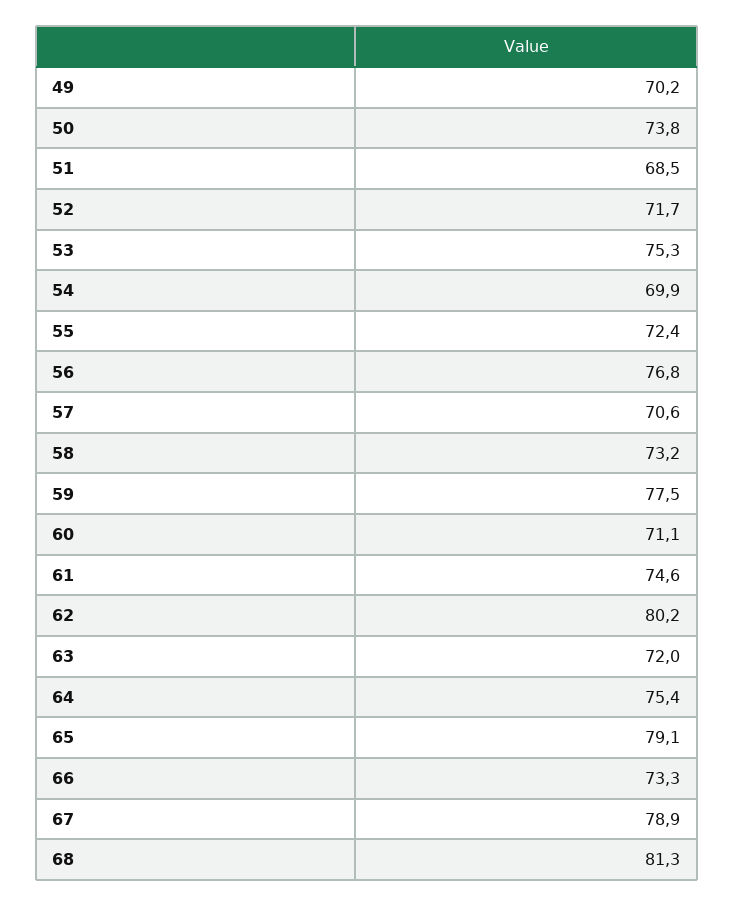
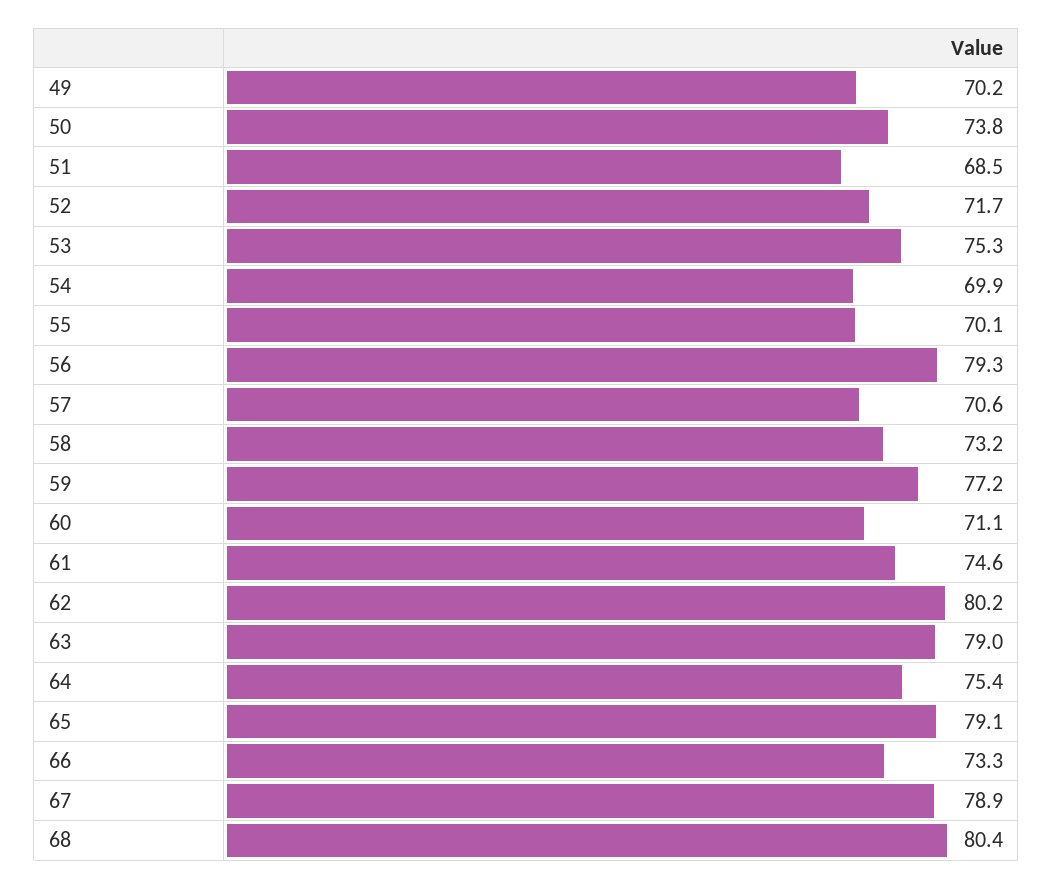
55: 72.4 -> 70.1
56: 76.8 -> 79.3
59: 77.5 -> 77.2
63: 72 -> 79
68: 81.3 -> 80.4

